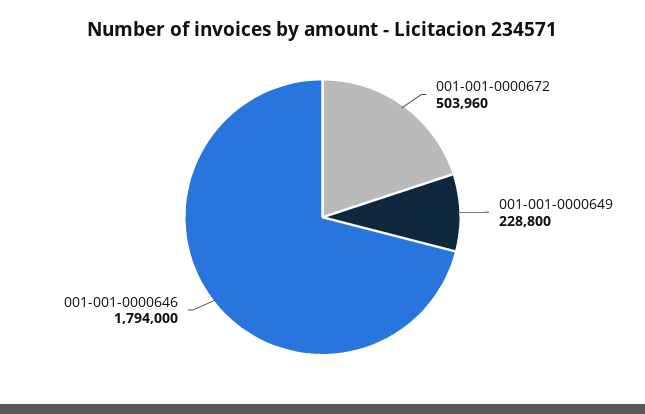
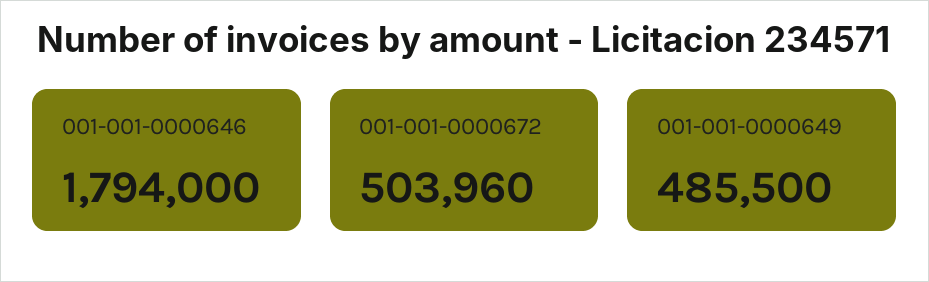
001-001-0000649: 228800 -> 485500

